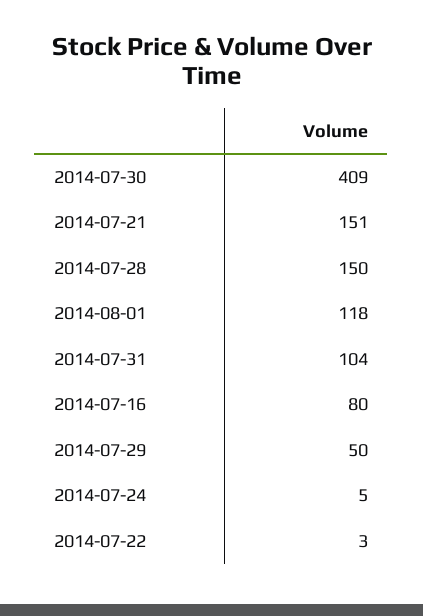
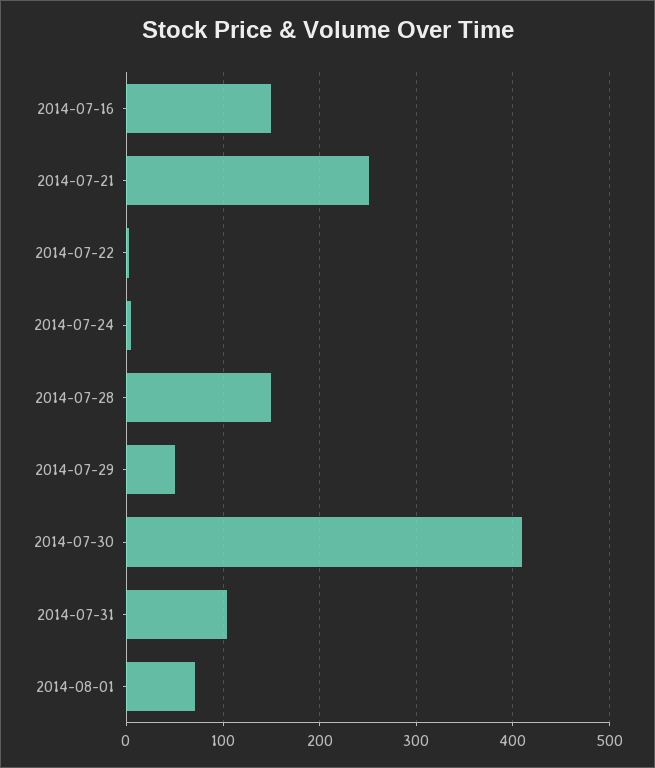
2014-07-21: 151 -> 250
2014-08-01: 118 -> 70
2014-07-16: 80 -> 150

